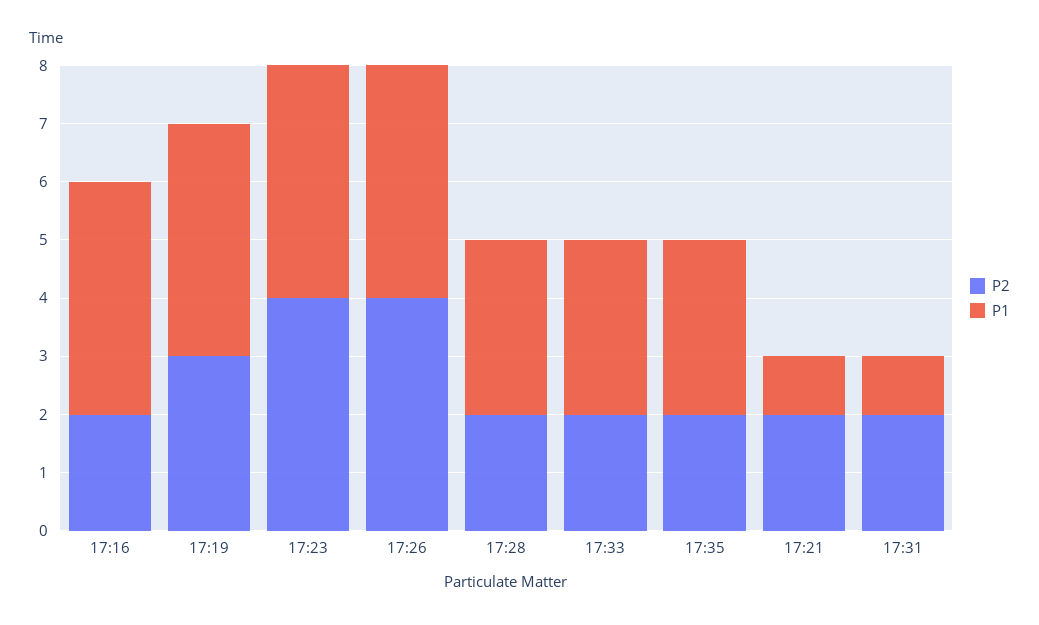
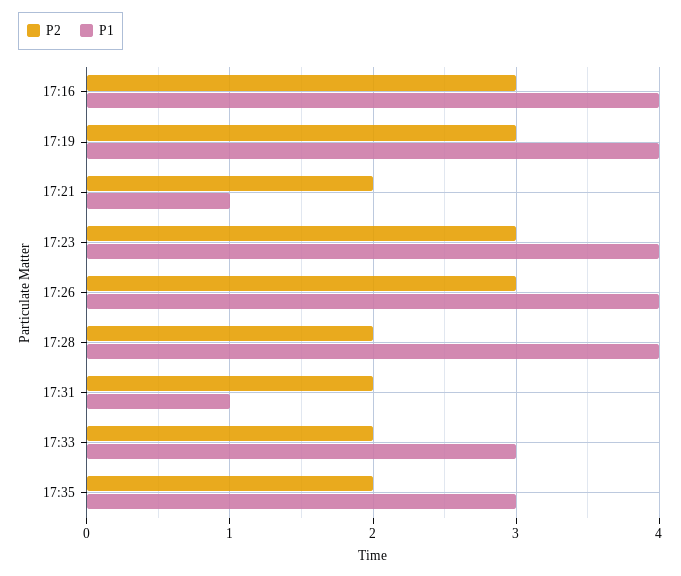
P2, 17:16: 2 -> 3
P2, 17:23: 4 -> 3
P2, 17:26: 4 -> 3
P1, 17:28: 3 -> 4

